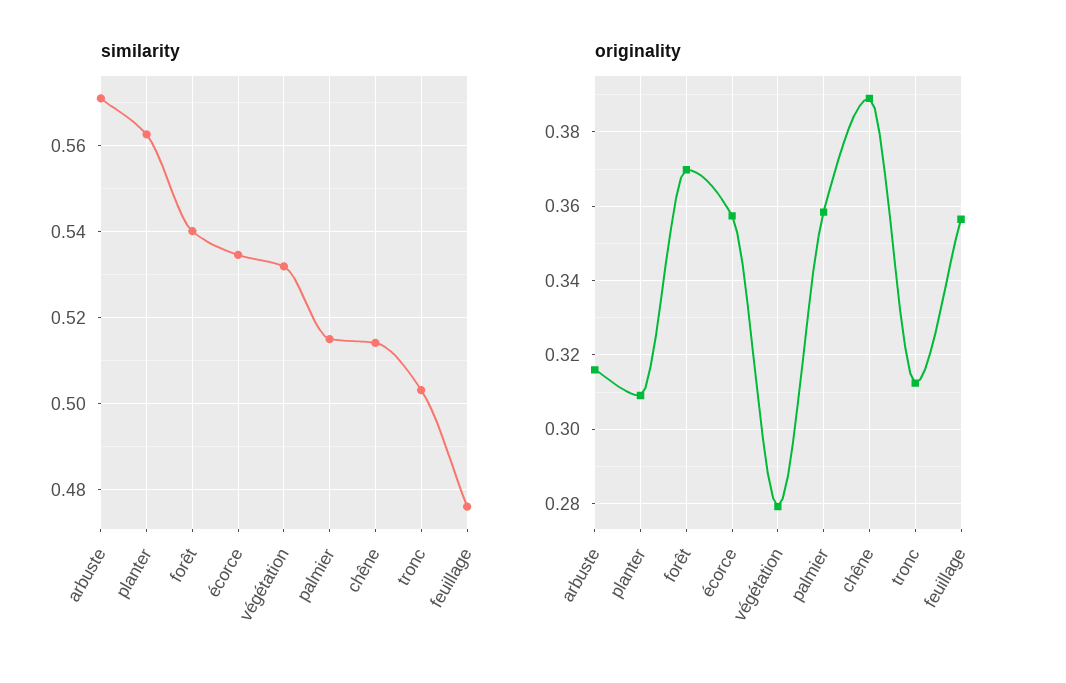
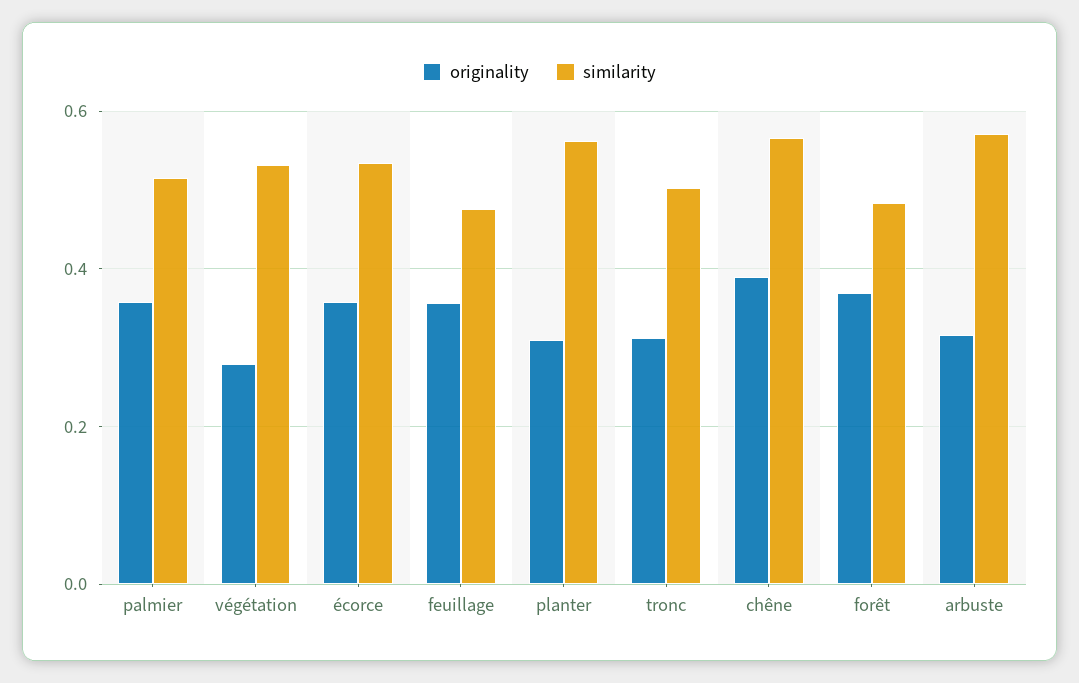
similarity, forêt: 0.54 -> 0.48
similarity, chêne: 0.514 -> 0.56

